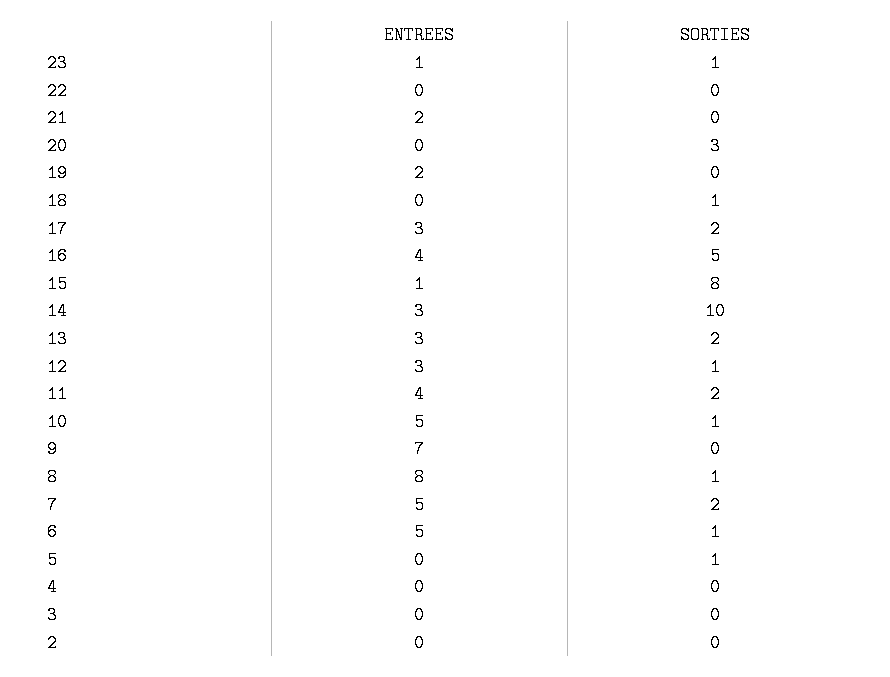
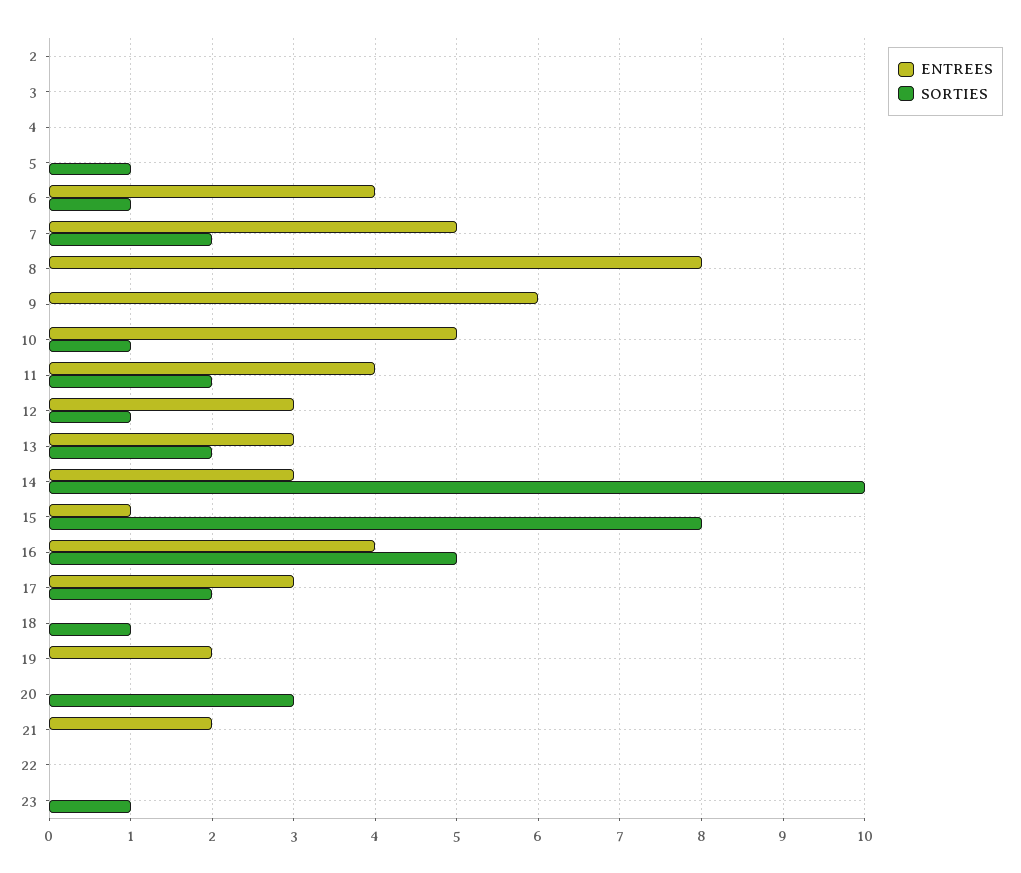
ENTREES, 23: 1 -> 0
ENTREES, 9: 7 -> 6
SORTIES, 8: 1 -> 0
ENTREES, 6: 5 -> 4

